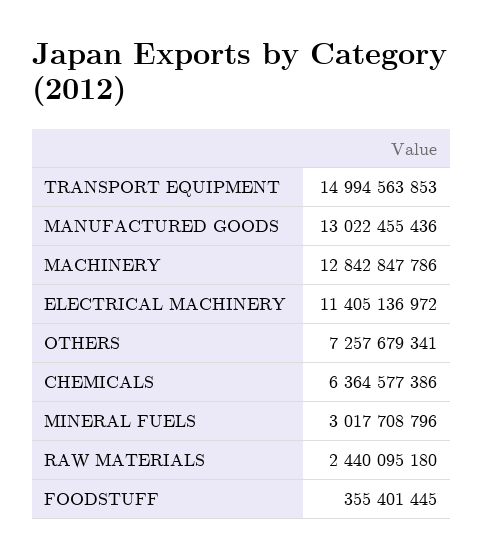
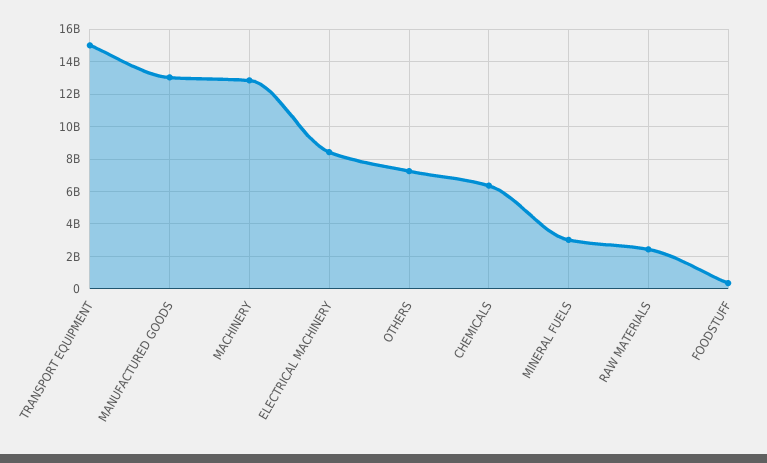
ELECTRICAL MACHINERY: 11405136972 -> 8500000000

